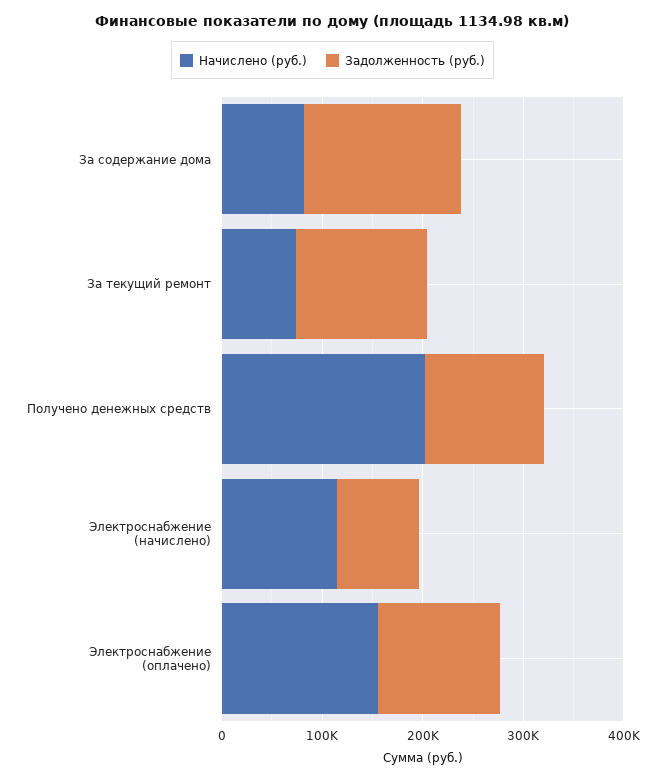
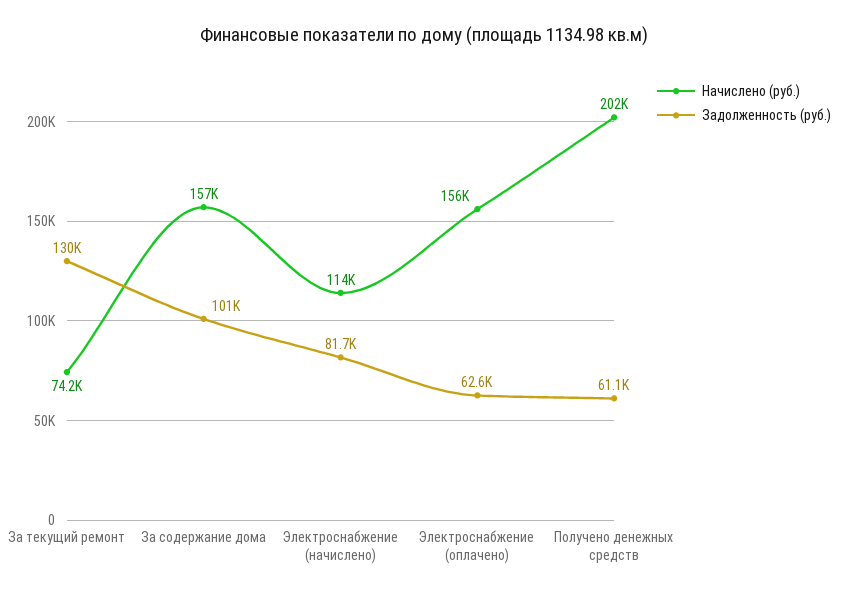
Начислено (руб.), За содержание дома: 80000 -> 157000
Задолженность (руб.), За содержание дома: 160000 -> 101000
Задолженность (руб.), Получено денежных средств: 120000 -> 61100
Задолженность (руб.), Электроснабжение (оплачено): 120000 -> 62600

